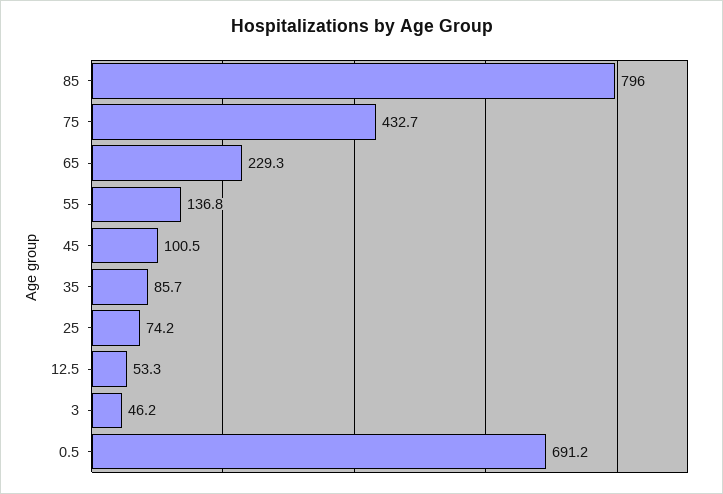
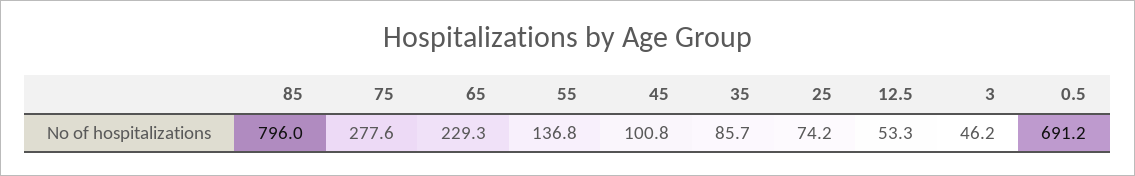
75: 432.7 -> 277.6
45: 100.5 -> 100.8

